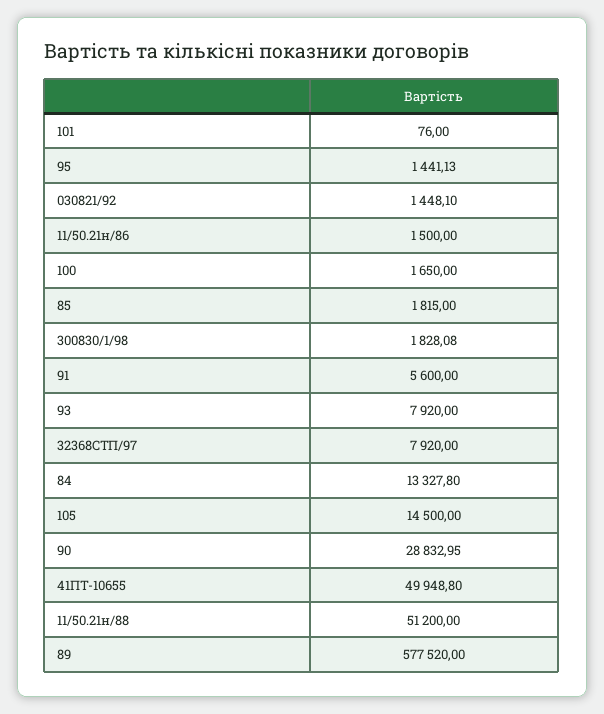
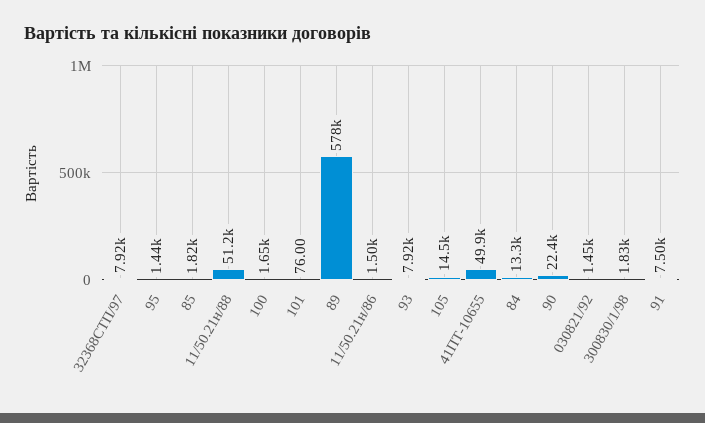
91: 5600 -> 7500
90: 28832.95 -> 22400

